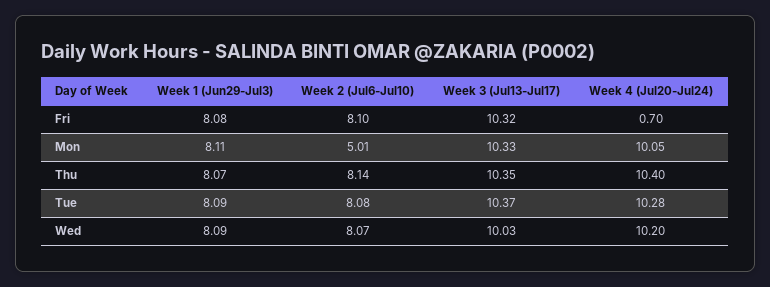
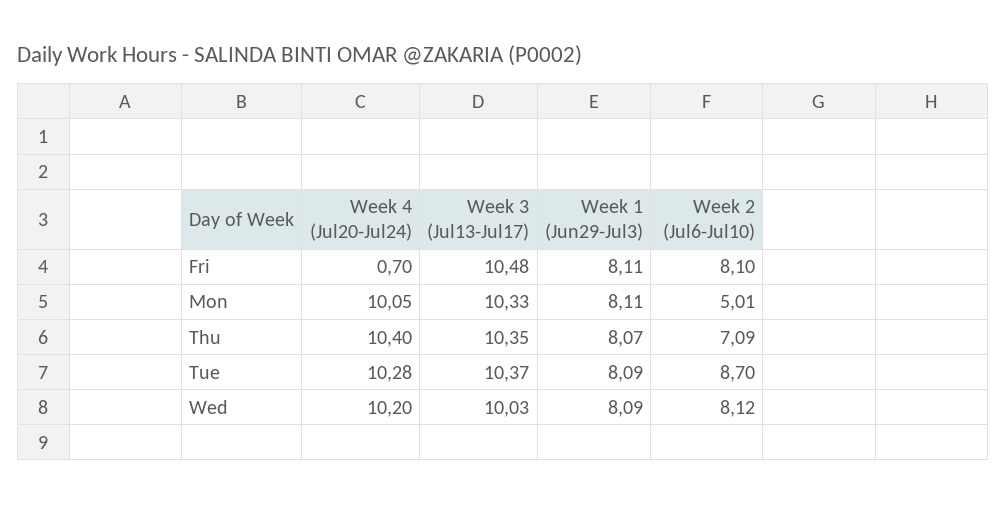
Week 1 (Jun29-Jul3), Fri: 8.08 -> 8.11
Week 3 (Jul13-Jul17), Fri: 10.32 -> 10.48
Week 2 (Jul6-Jul10), Thu: 8.14 -> 7.09
Week 2 (Jul6-Jul10), Tue: 8.08 -> 8.7
Week 2 (Jul6-Jul10), Wed: 8.07 -> 8.12

